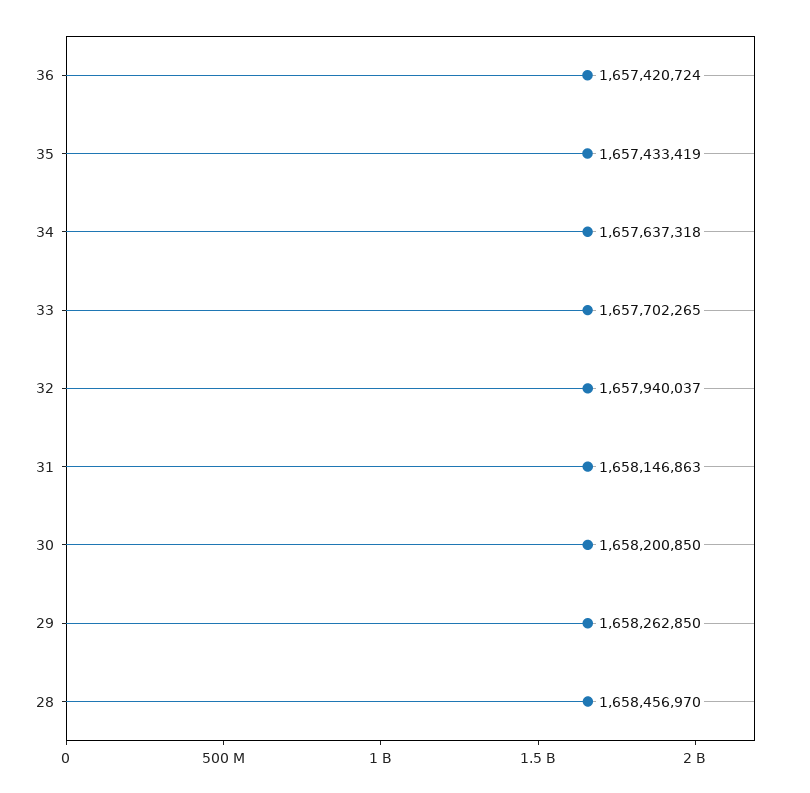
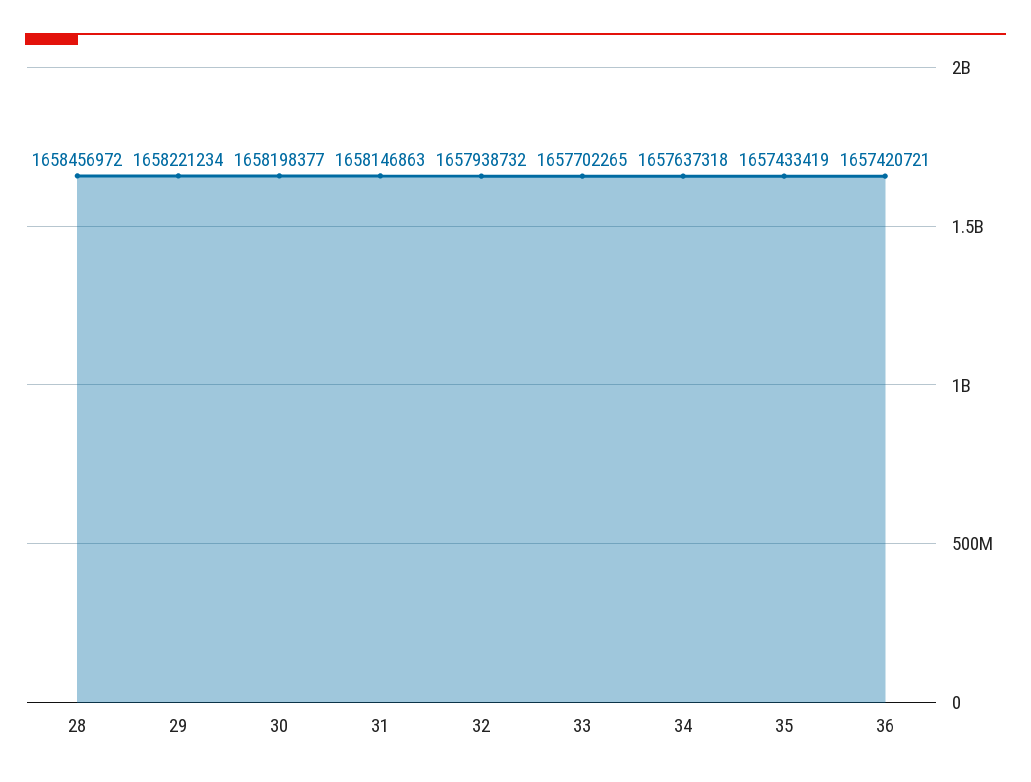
36: 1657420724 -> 1657420721
32: 1657940037 -> 1657938732
30: 1658200850 -> 1658198377
29: 1658262850 -> 1658221234
28: 1658456970 -> 1658456972

